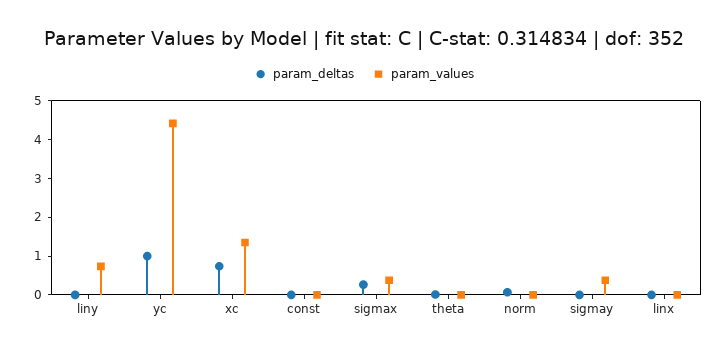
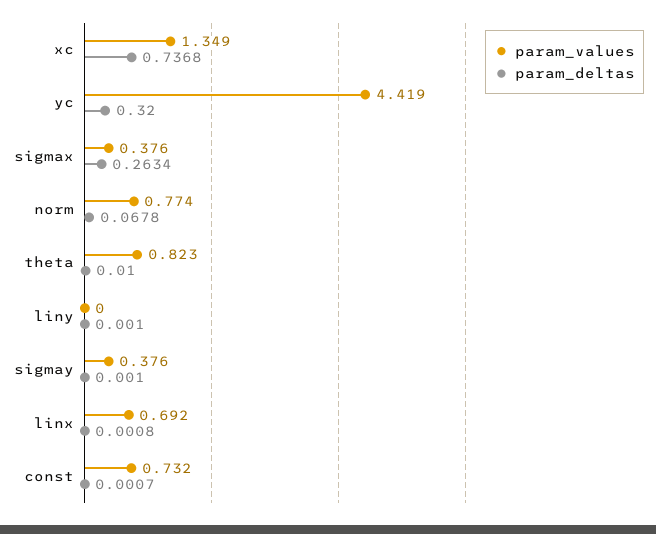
param_values, liny: 0.75 -> 0
param_deltas, yc: 1 -> 0.32
param_values, const: 0 -> 0.732
param_values, theta: 0 -> 0.823
param_values, norm: 0 -> 0.774
param_values, linx: 0 -> 0.692

